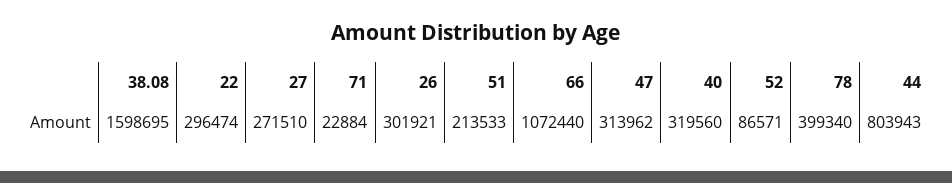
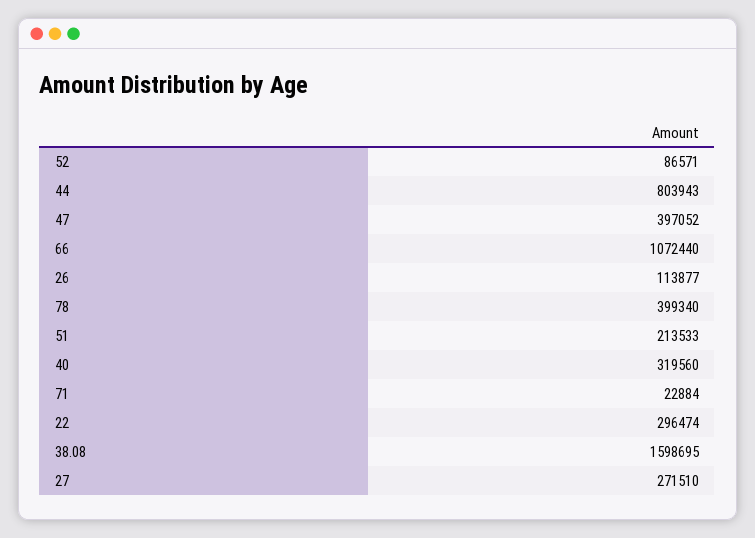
26: 301921 -> 113877
47: 313962 -> 397052

